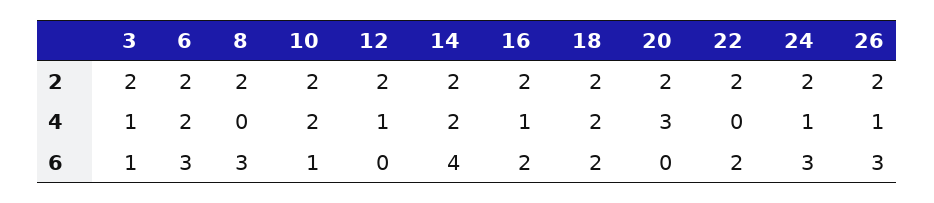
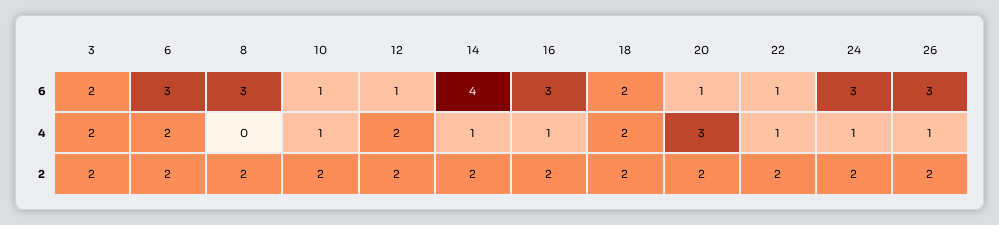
3, 4: 1 -> 2
10, 4: 2 -> 1
12, 4: 1 -> 2
14, 4: 2 -> 1
22, 4: 0 -> 1
3, 6: 1 -> 2
12, 6: 0 -> 1
16, 6: 2 -> 3
20, 6: 0 -> 1
22, 6: 2 -> 1

